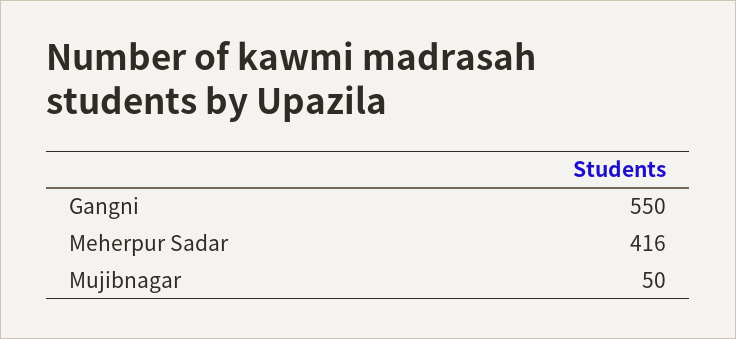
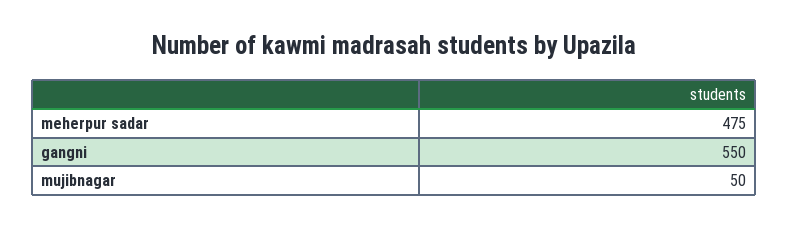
Meherpur Sadar: 416 -> 475

